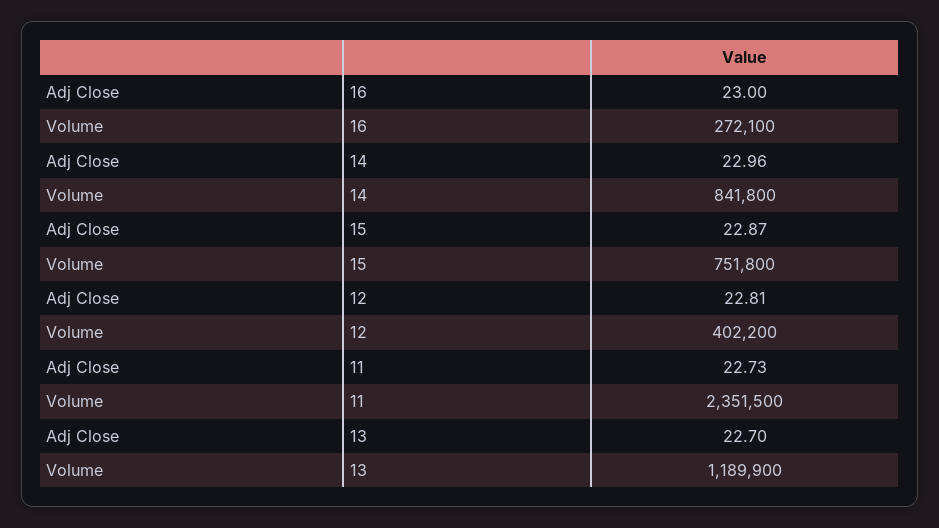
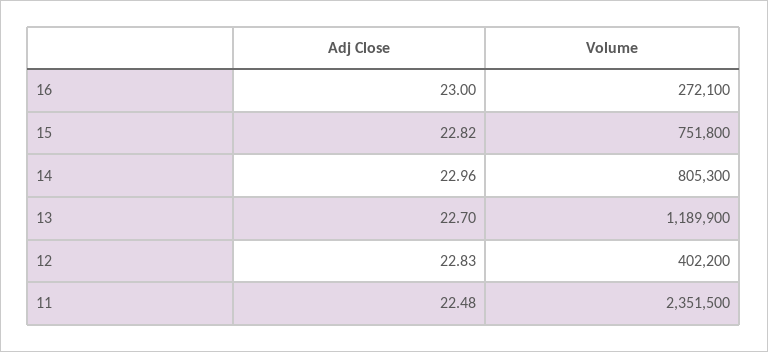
Volume, 14: 841800 -> 805300
Adj Close, 15: 22.87 -> 22.82
Adj Close, 12: 22.81 -> 22.83
Adj Close, 11: 22.73 -> 22.48

